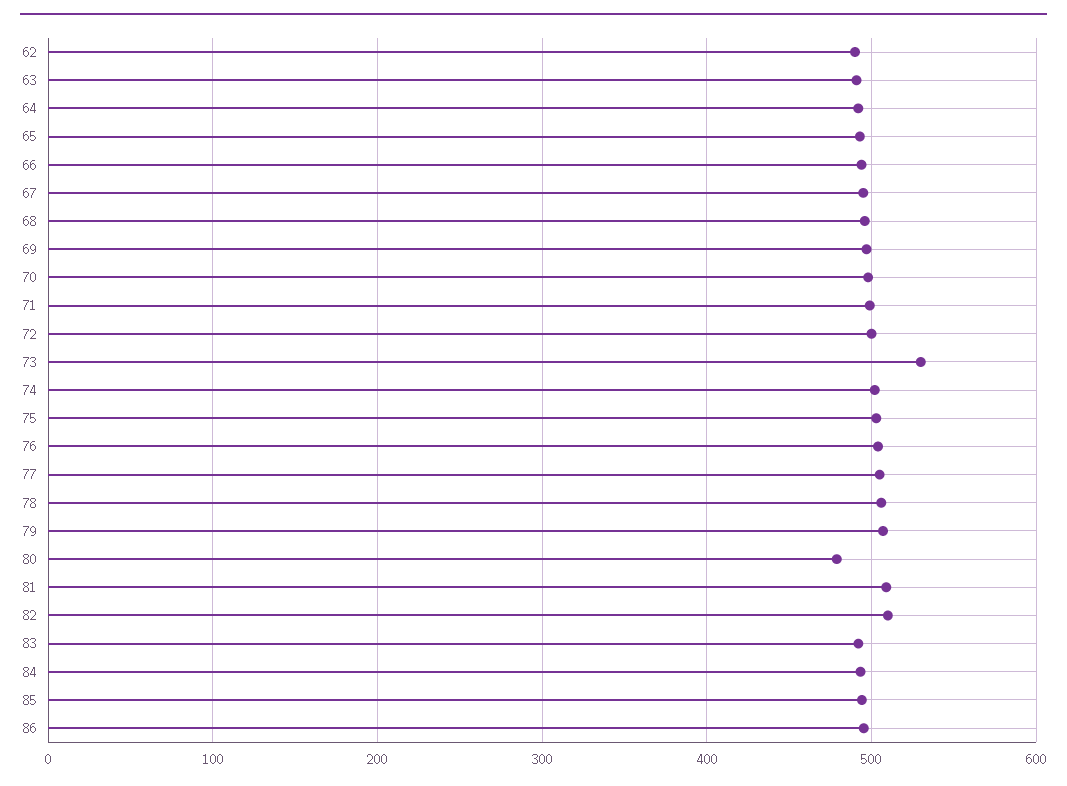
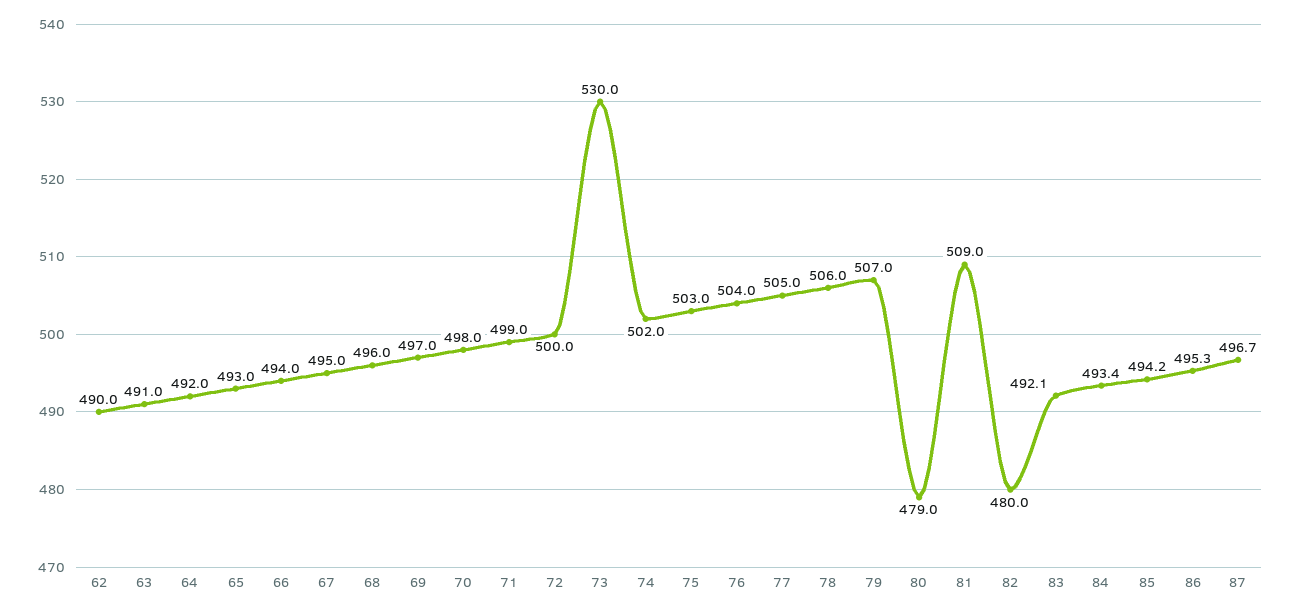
82: 510 -> 480
87: none -> 496.7

